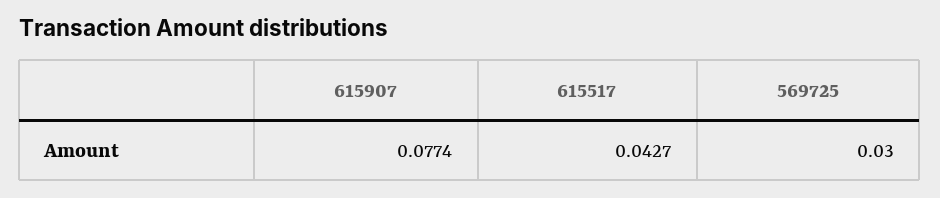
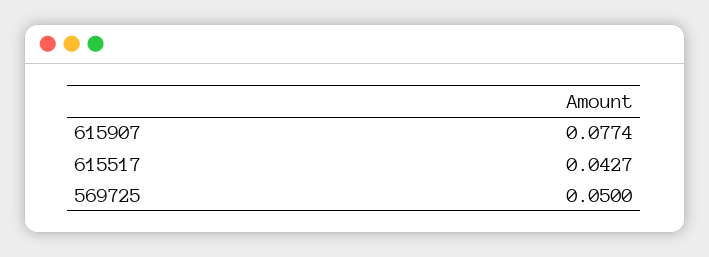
569725: 0.03 -> 0.05

